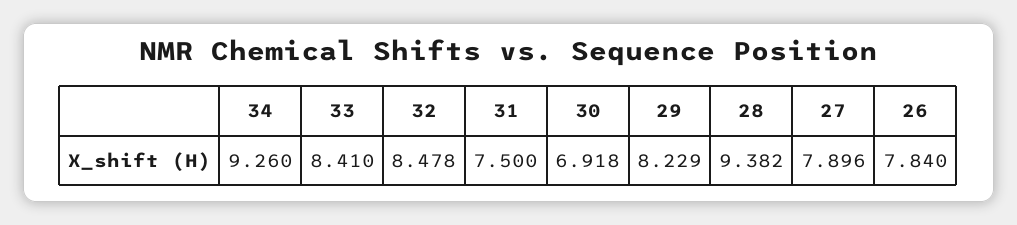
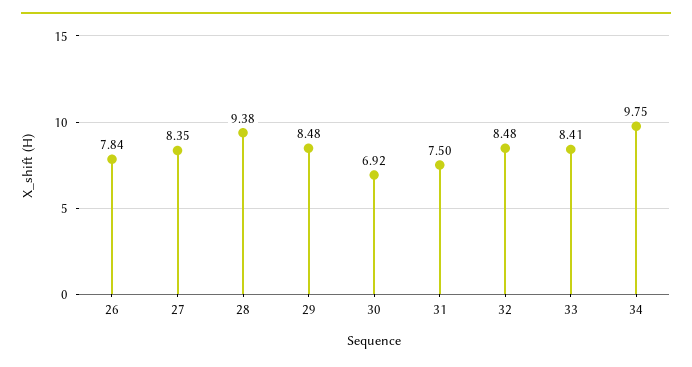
34: 9.26 -> 9.75
29: 8.229 -> 8.48
27: 7.896 -> 8.35

